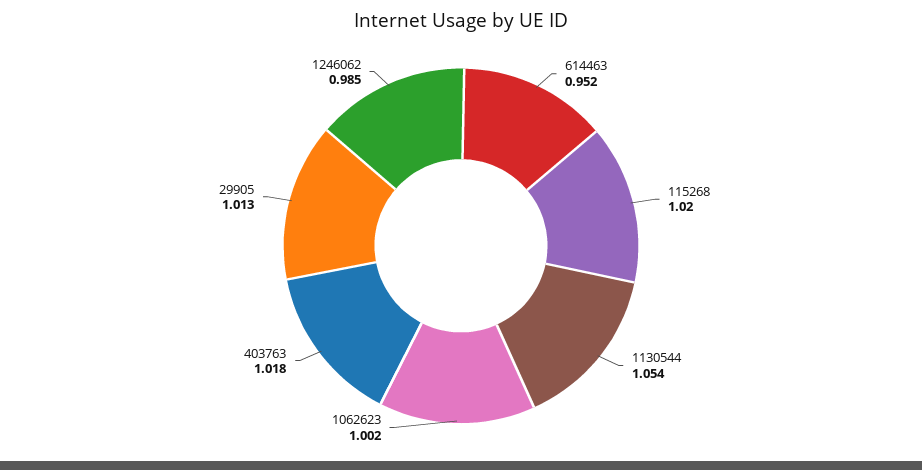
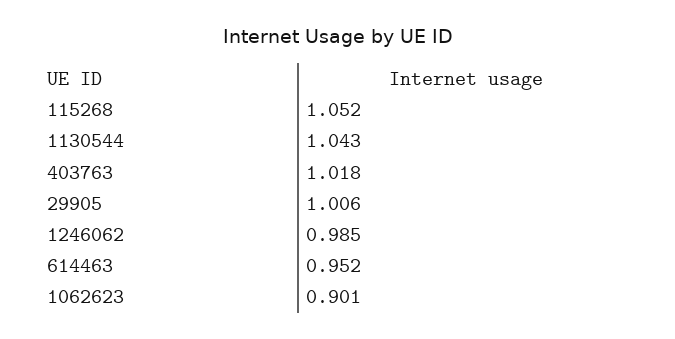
115268: 1.02 -> 1.052
1130544: 1.054 -> 1.043
1062623: 1.002 -> 0.901
29905: 1.013 -> 1.006

